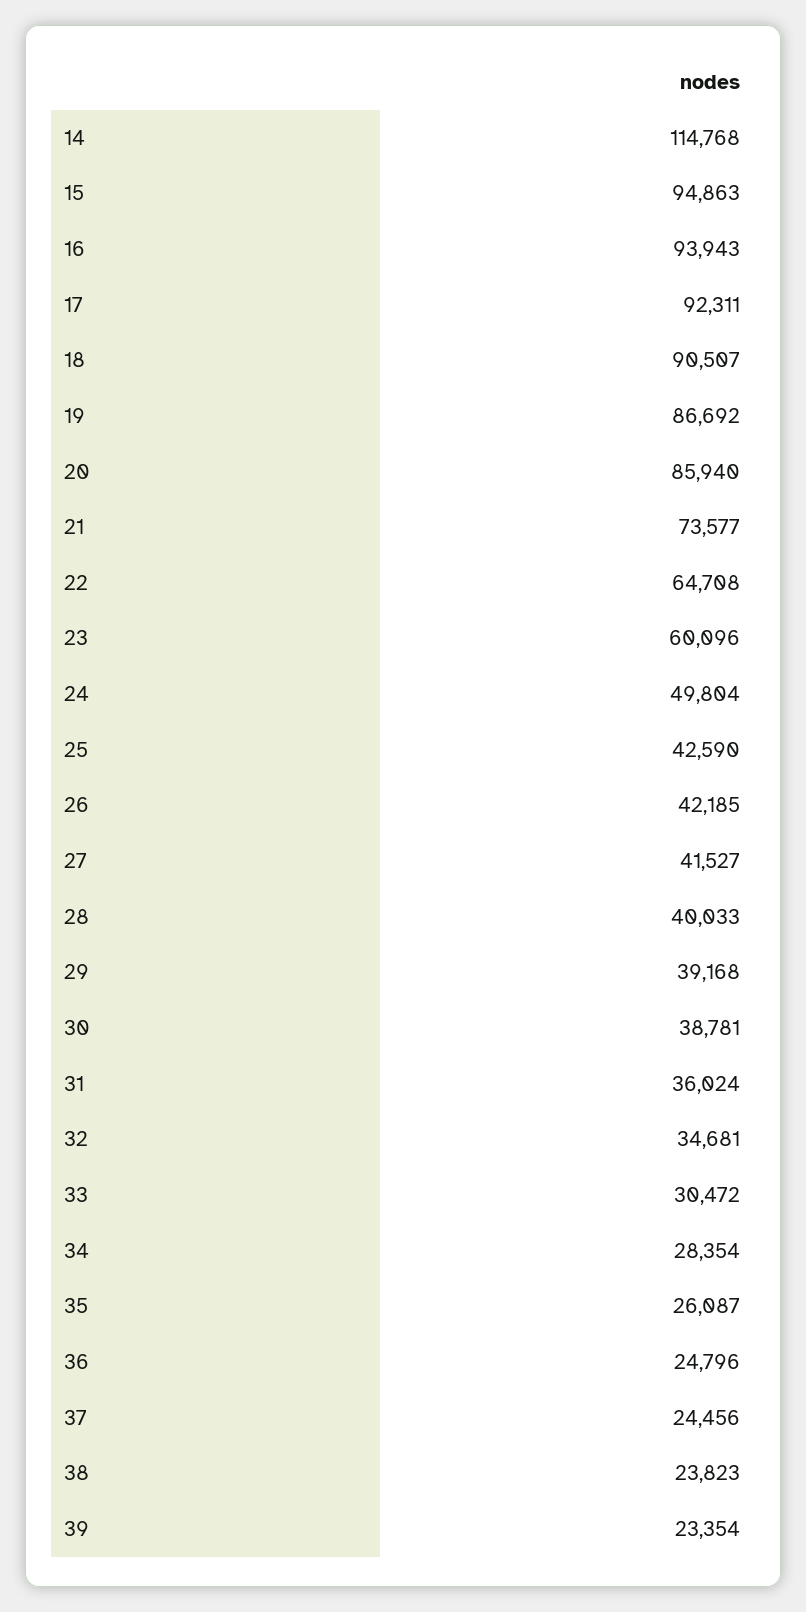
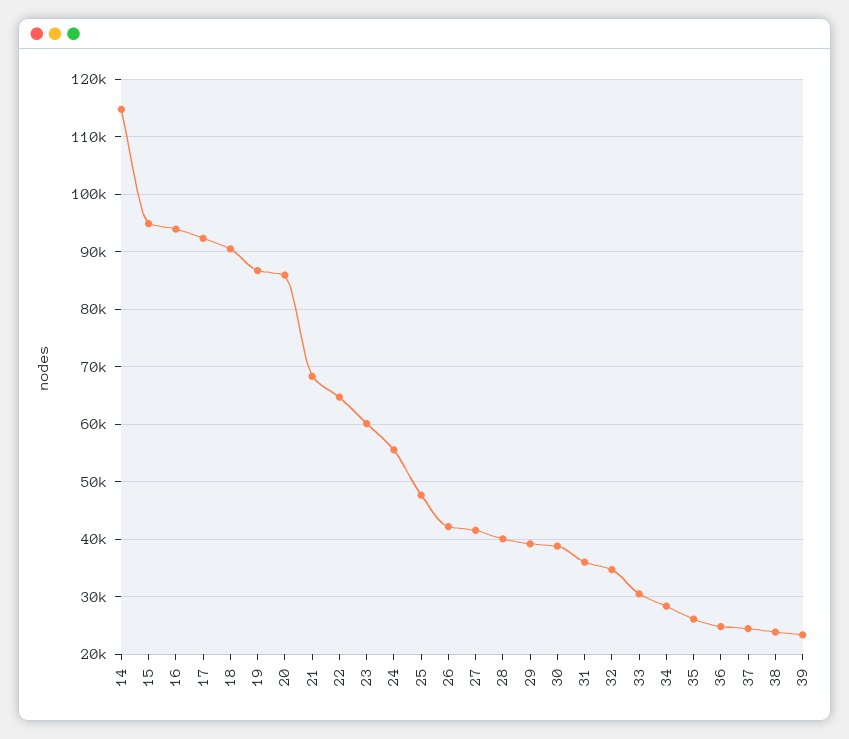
21: 73577 -> 68000
24: 49804 -> 56000
25: 42590 -> 48000

